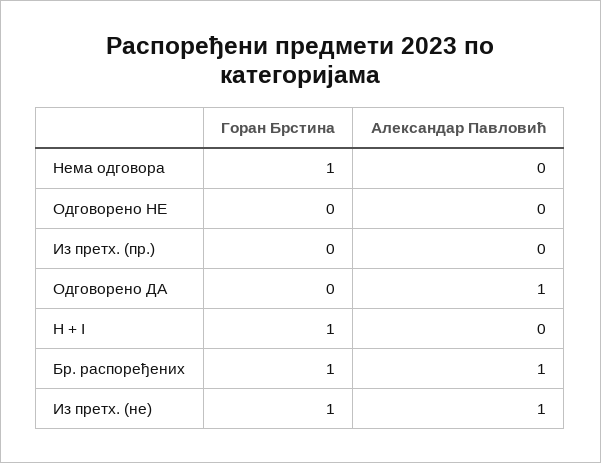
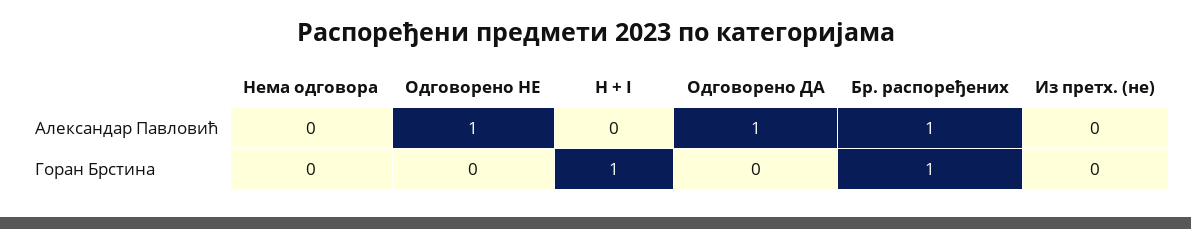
Горан Брстина, Нема одговора: 1 -> 0
Александар Павловић, Одговорено НЕ: 0 -> 1
Горан Брстина, Из претх. (пр.): 0 -> none
Александар Павловић, Из претх. (пр.): 0 -> none
Горан Брстина, Из претх. (не): 1 -> 0
Александар Павловић, Из претх. (не): 1 -> 0

